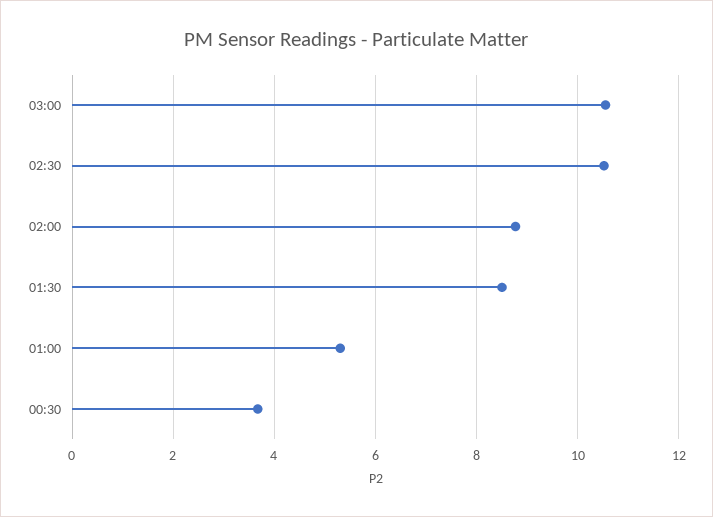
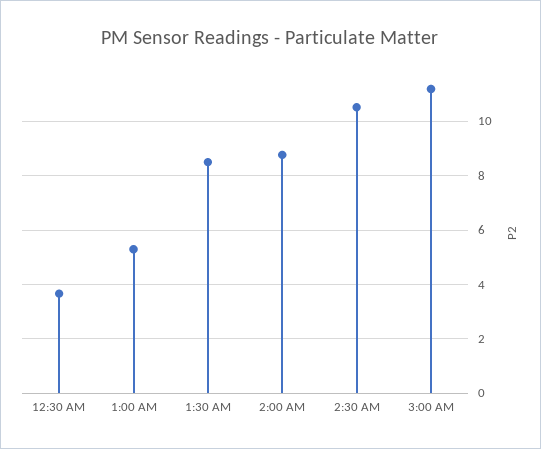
03:00: 10.6 -> 11.25

